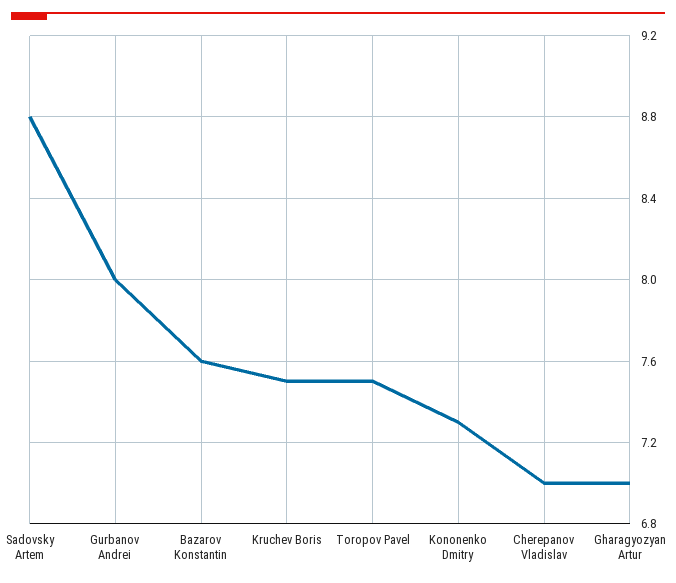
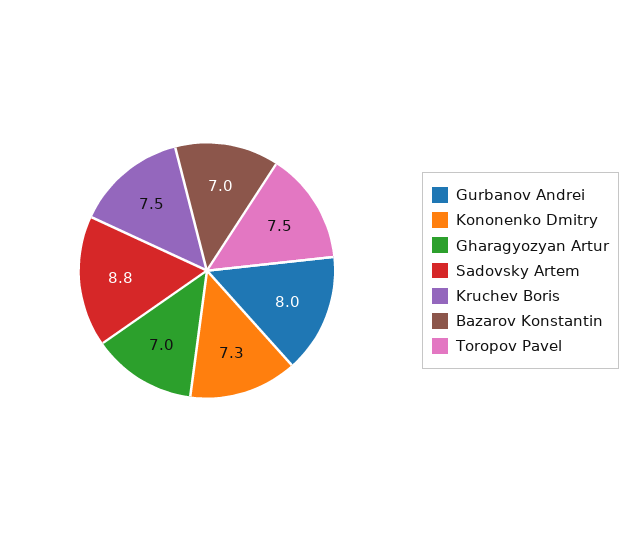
Bazarov Konstantin: 7.6 -> 7
Cherepanov Vladislav: 7 -> none

